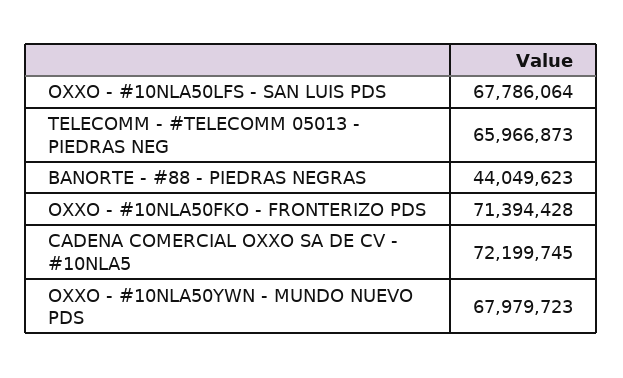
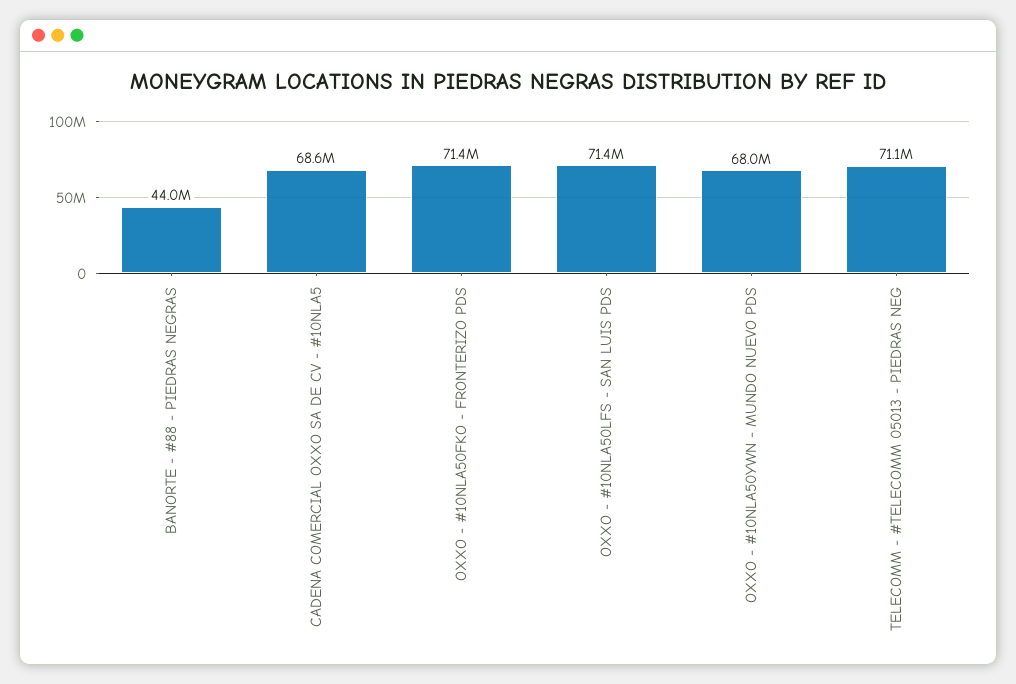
OXXO - #10NLA50LFS - SAN LUIS PDS: 67786064 -> 71400000
TELECOMM - #TELECOMM 05013 - PIEDRAS NEG: 65966873 -> 71100000
CADENA COMERCIAL OXXO SA DE CV - #10NLA5: 72199745 -> 68600000

